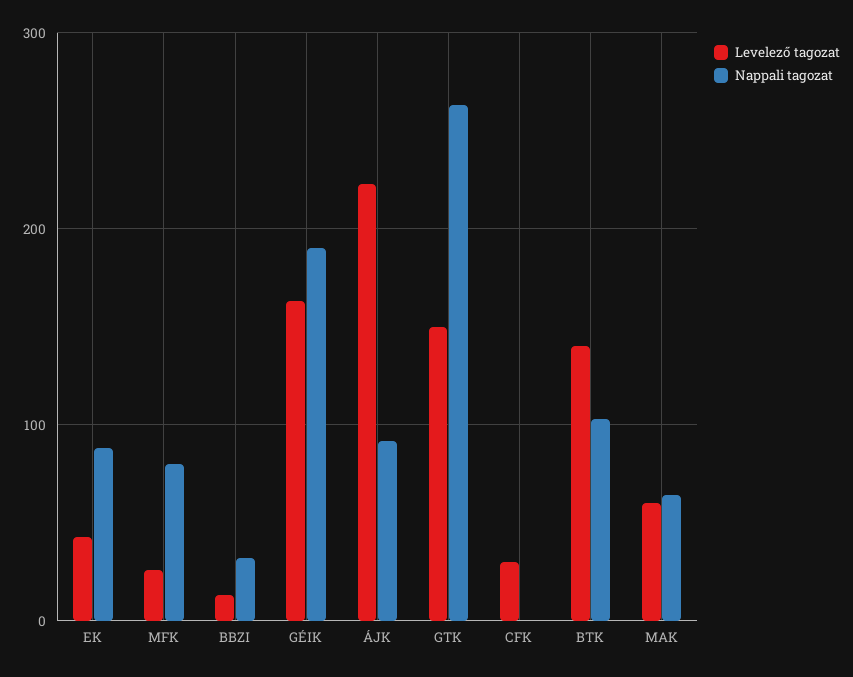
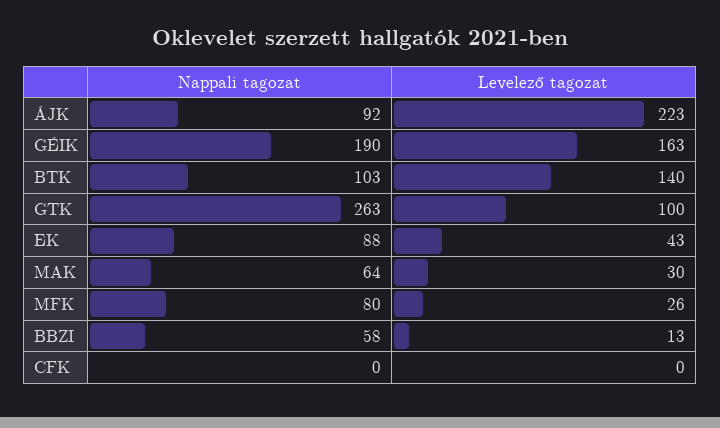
Nappali tagozat, BBZI: 30 -> 58
Levelező tagozat, GTK: 150 -> 100
Levelező tagozat, CFK: 30 -> 0
Levelező tagozat, MAK: 60 -> 30

